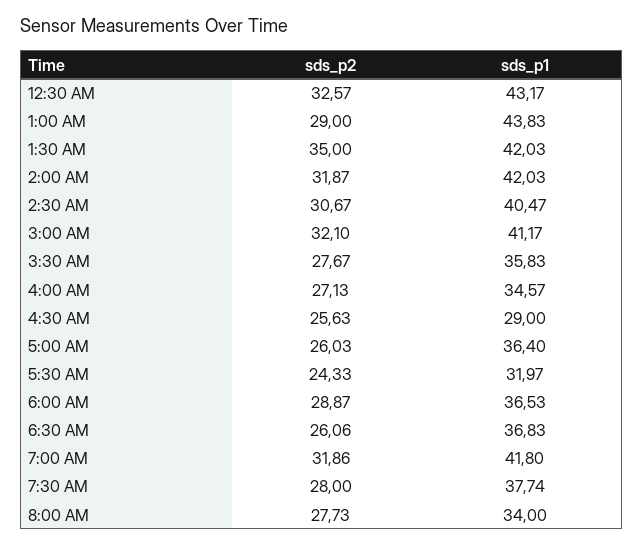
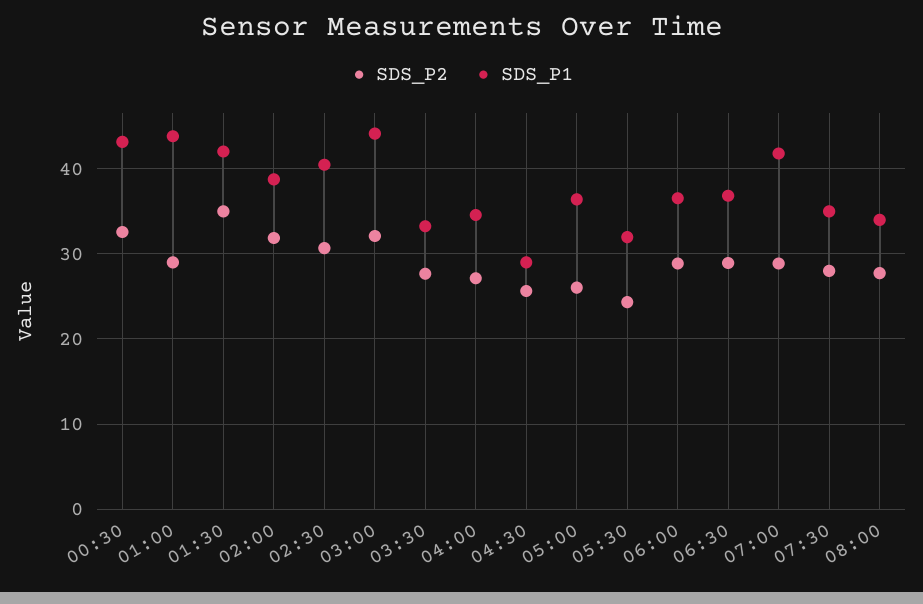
sds_p1, 2:00 AM: 42.03 -> 39
sds_p1, 3:00 AM: 41.17 -> 44
sds_p1, 3:30 AM: 35.83 -> 33
sds_p2, 6:30 AM: 26.06 -> 29
sds_p2, 7:00 AM: 31.86 -> 29
sds_p1, 7:30 AM: 37.74 -> 35

